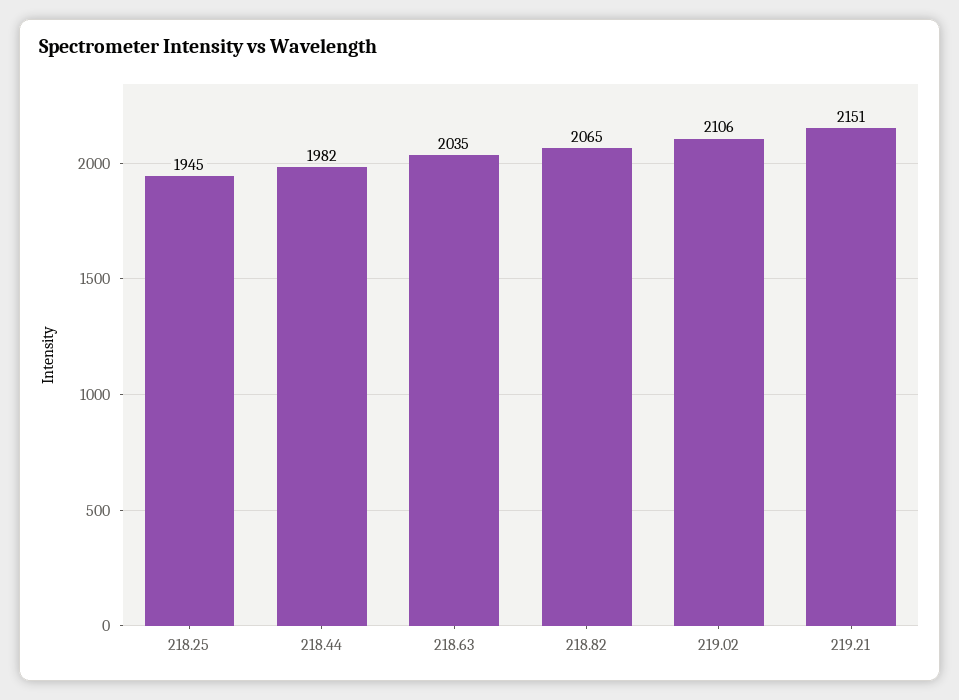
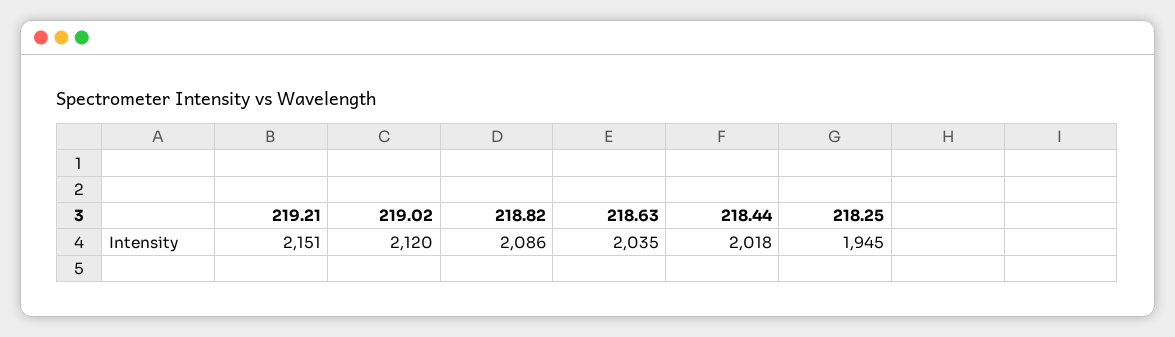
218.44: 1982 -> 2018
218.82: 2065 -> 2086
219.02: 2106 -> 2120

